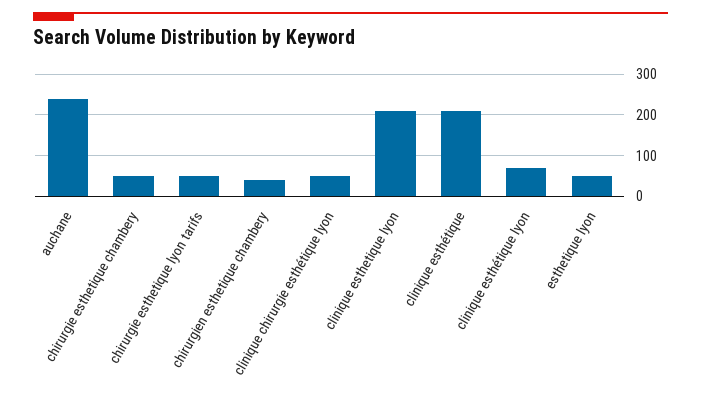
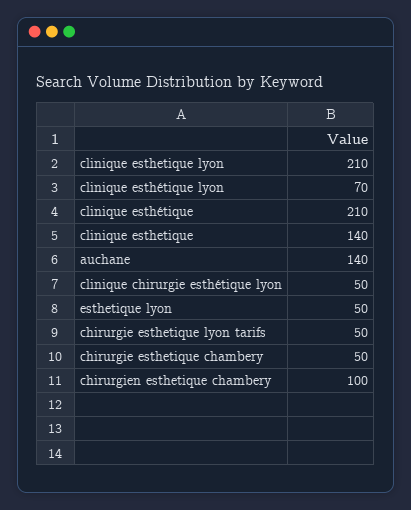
auchane: 240 -> 140
chirurgien esthetique chambery: 40 -> 100
clinique esthetique: none -> 140

